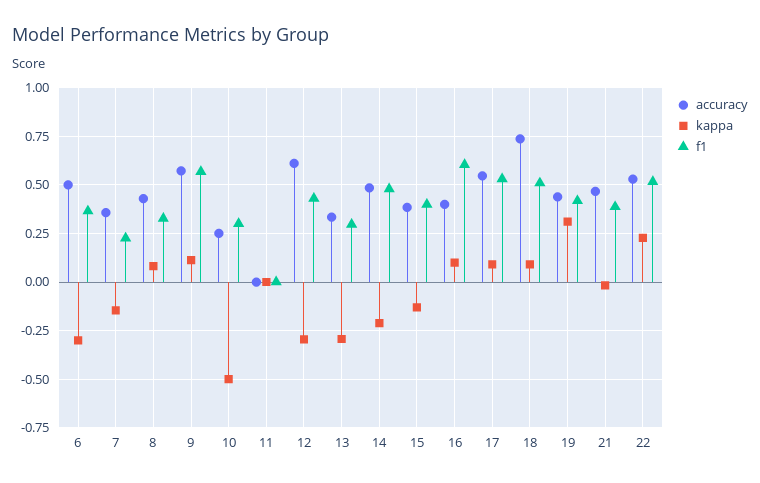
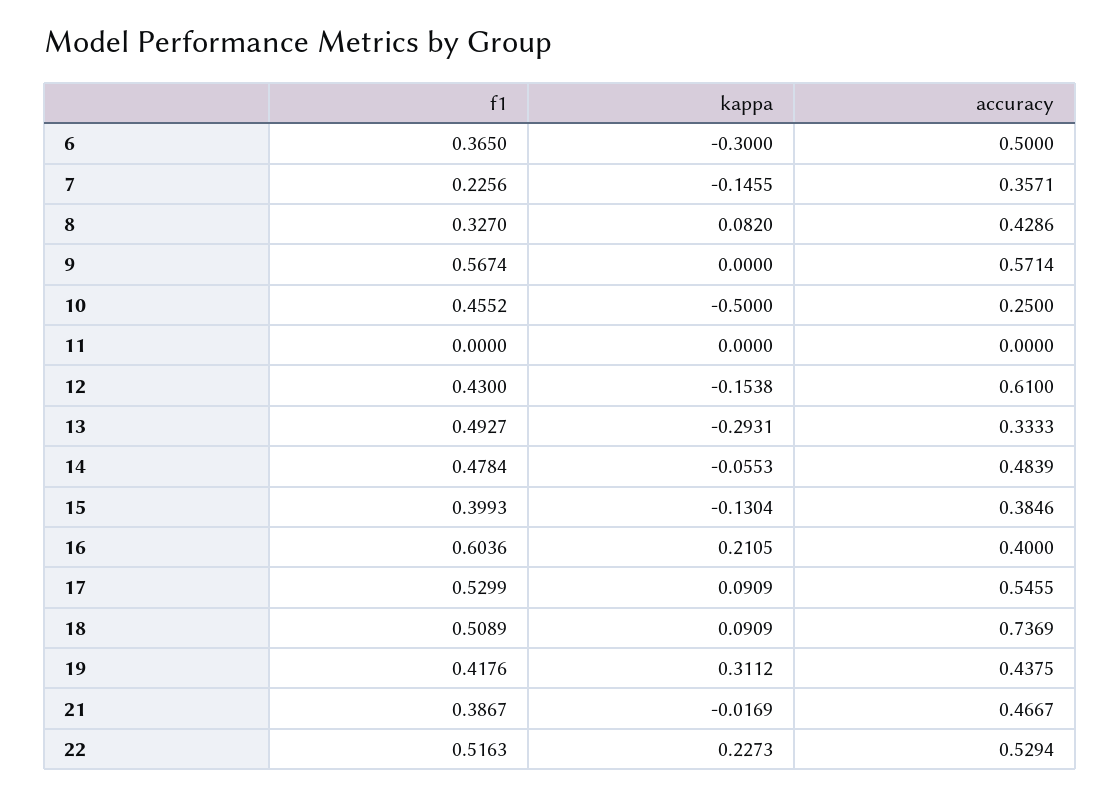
kappa, 9: 0.1 -> 0
f1, 10: 0.3 -> 0.4552
kappa, 12: -0.3 -> -0.1538
f1, 13: 0.3 -> 0.4927
kappa, 14: -0.2 -> -0.0553
kappa, 16: 0.1 -> 0.2105

